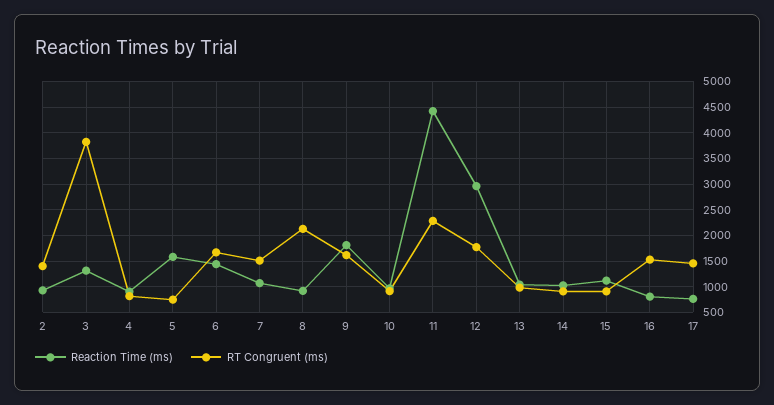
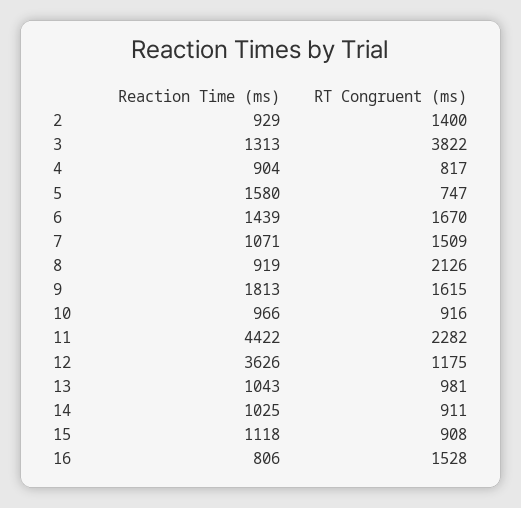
Reaction Time (ms), 12: 3000 -> 3626
RT Congruent (ms), 12: 1750 -> 1175
Reaction Time (ms), 17: 750 -> none
RT Congruent (ms), 17: 1500 -> none

